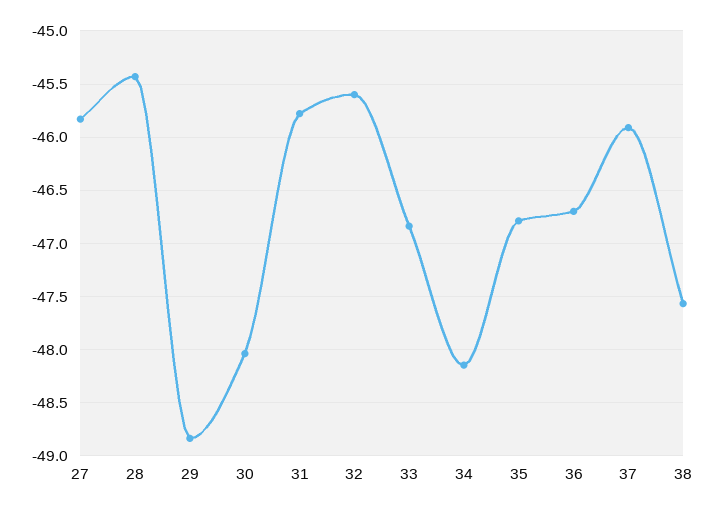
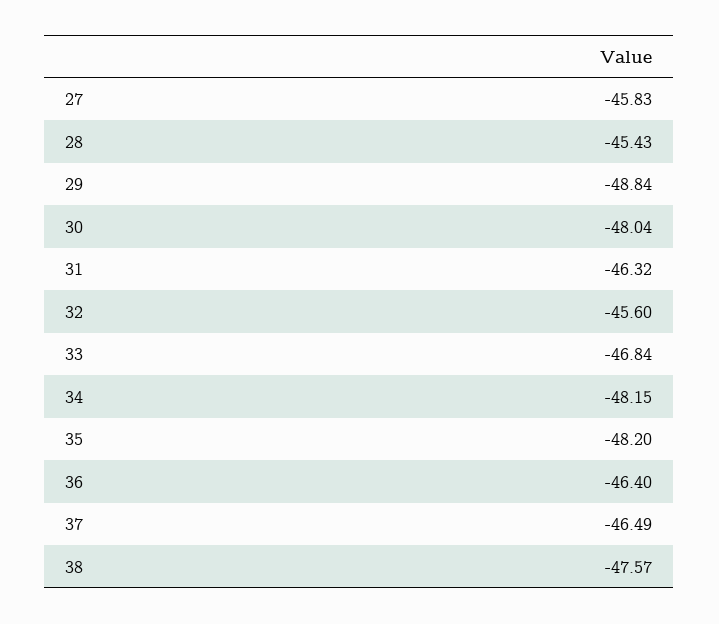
31: -45.8 -> -46.32
35: -46.8 -> -48.2
36: -46.7 -> -46.4
37: -45.9 -> -46.49

